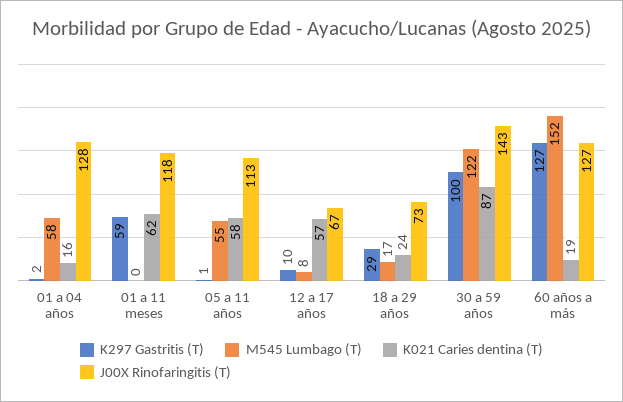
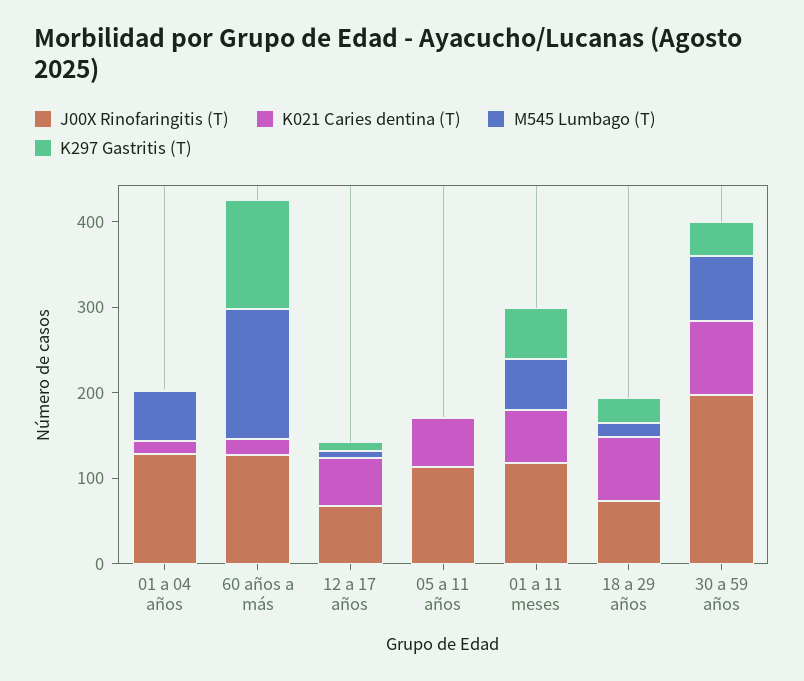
M545 Lumbago (T), 01 a 11 meses: 0 -> 60
M545 Lumbago (T), 05 a 11 años: 55 -> 0
K021 Caries dentina (T), 18 a 29 años: 24 -> 80
K297 Gastritis (T), 30 a 59 años: 100 -> 40
M545 Lumbago (T), 30 a 59 años: 122 -> 80
J00X Rinofaringitis (T), 30 a 59 años: 143 -> 200

